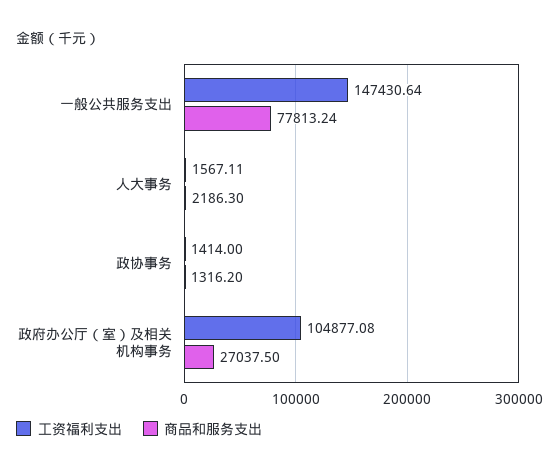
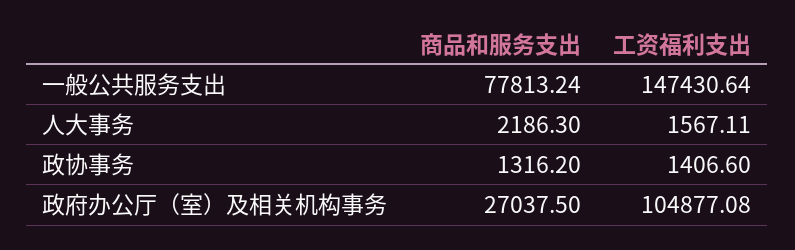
工资福利支出, 政协事务: 1414 -> 1406.6

